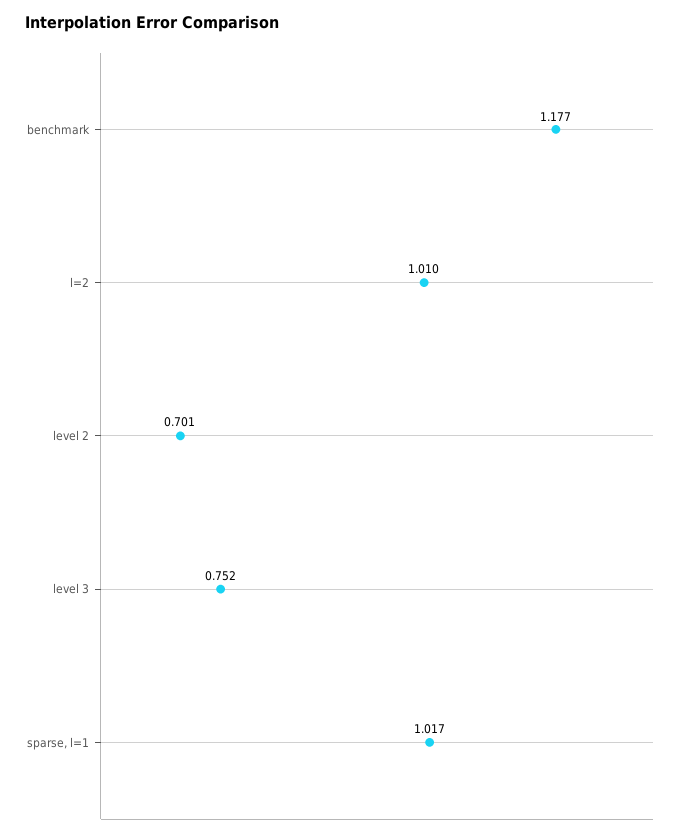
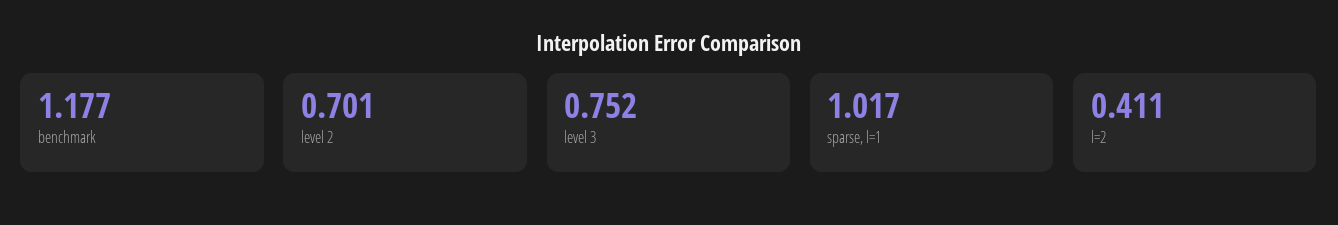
l=2: 1.01 -> 0.411

